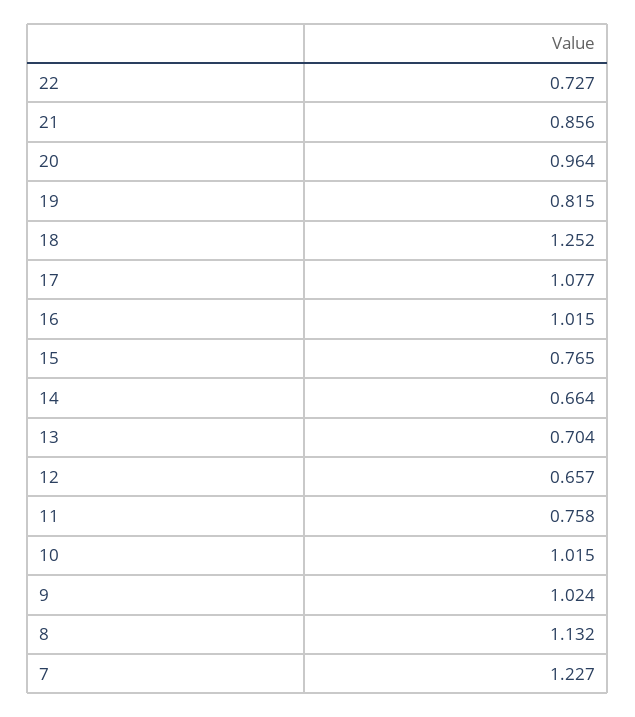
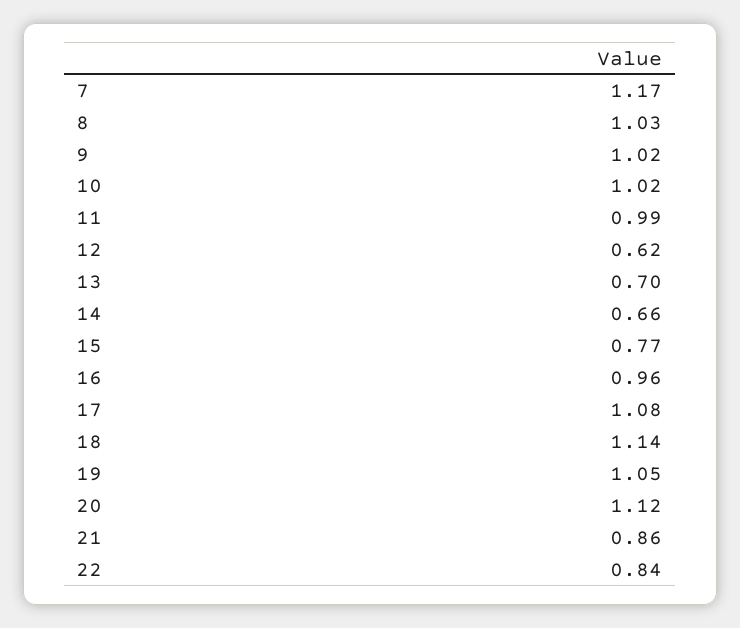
22: 0.727 -> 0.84
20: 0.964 -> 1.12
19: 0.815 -> 1.05
18: 1.252 -> 1.14
16: 1.015 -> 0.96
12: 0.657 -> 0.62
11: 0.758 -> 0.99
8: 1.132 -> 1.03
7: 1.227 -> 1.17

